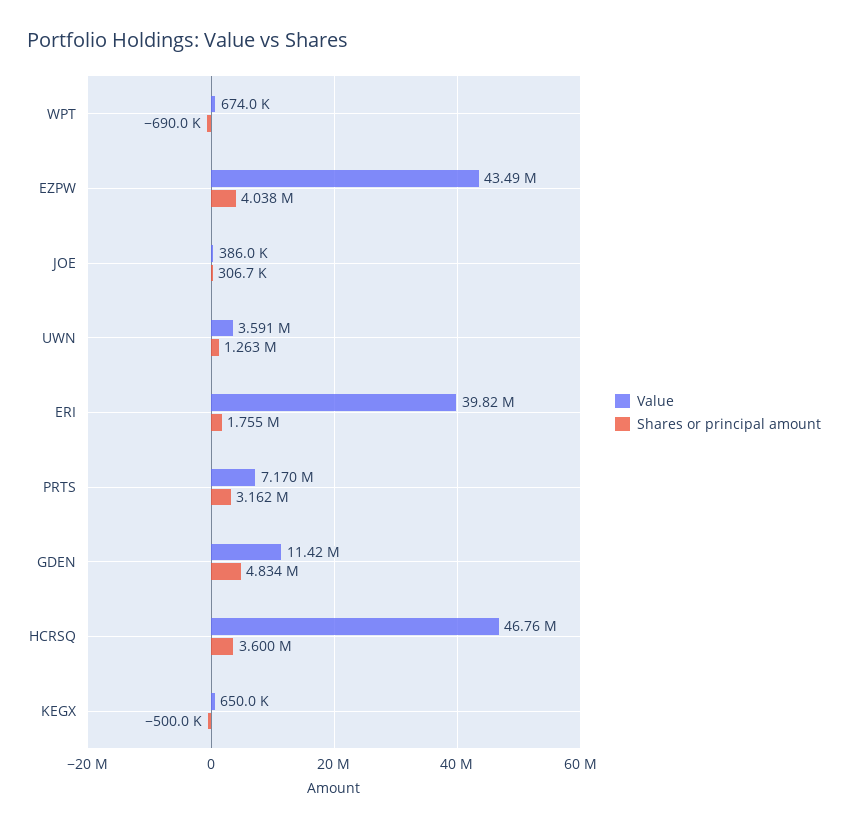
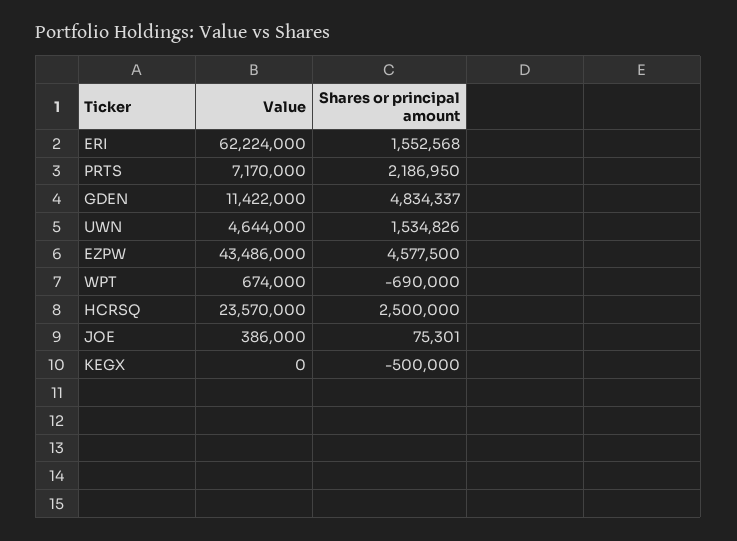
Shares or principal amount, EZPW: 4038000 -> 4577500
Shares or principal amount, JOE: 306700 -> 75301
Value, UWN: 3591000 -> 4644000
Shares or principal amount, UWN: 1263000 -> 1534826
Value, ERI: 39820000 -> 62224000
Shares or principal amount, ERI: 1755000 -> 1552568
Shares or principal amount, PRTS: 3162000 -> 2186950
Value, HCRSQ: 46760000 -> 23570000
Shares or principal amount, HCRSQ: 3600000 -> 2500000
Value, KEGX: 650000 -> 0

